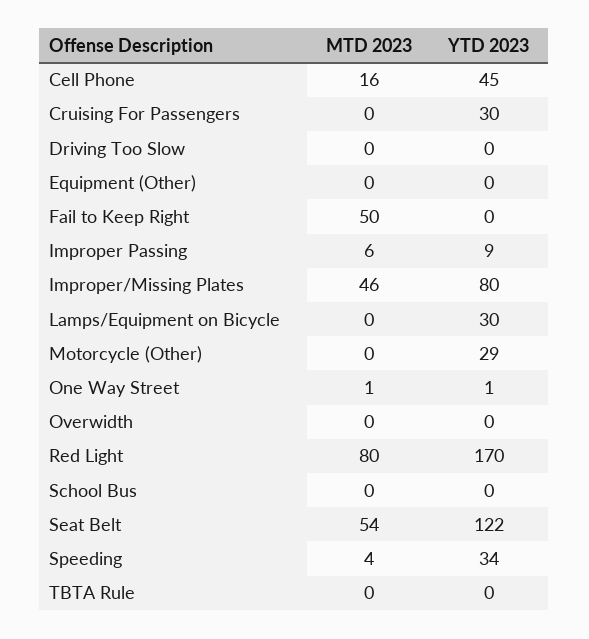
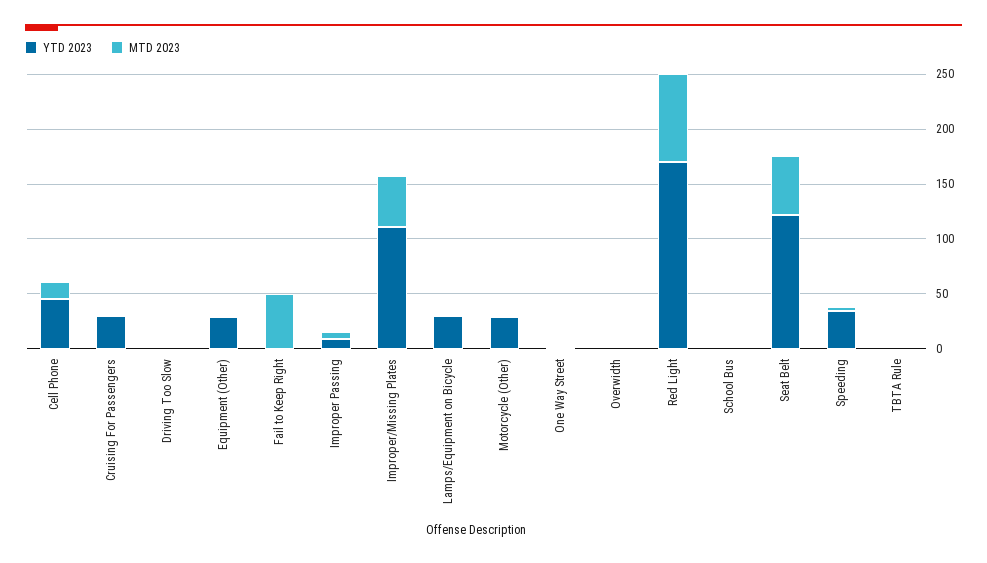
YTD 2023, Equipment (Other): 0 -> 30
YTD 2023, Improper/Missing Plates: 80 -> 110

